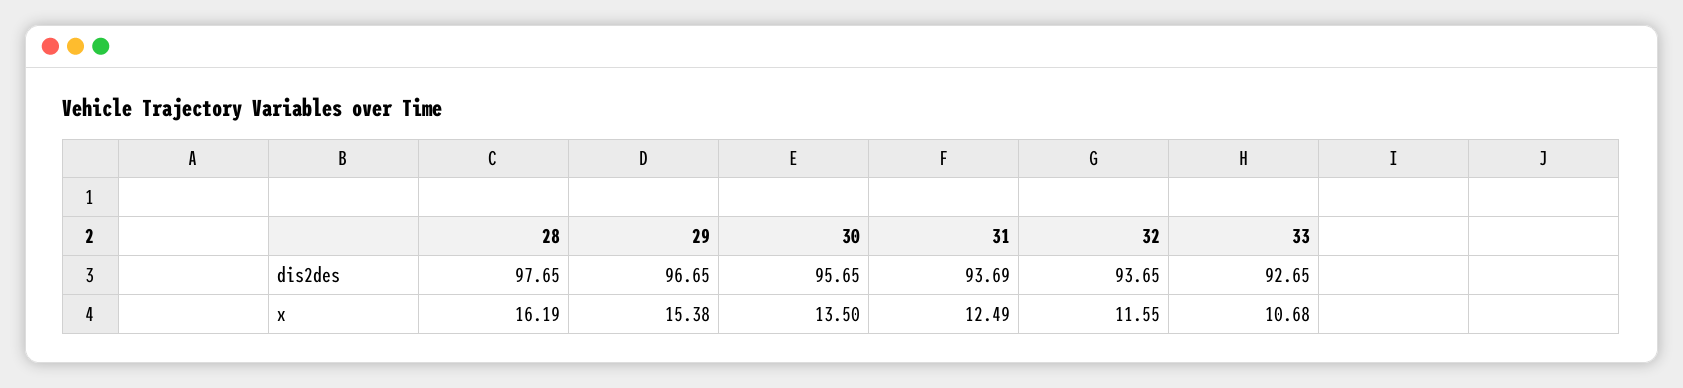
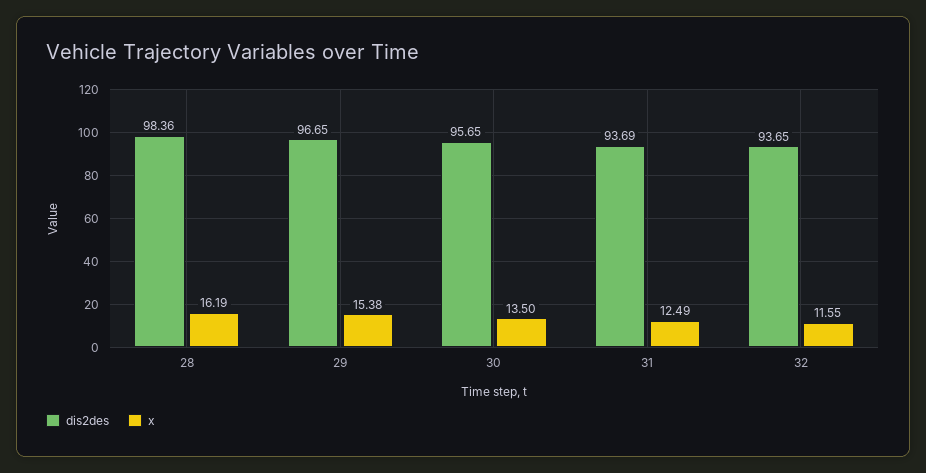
dis2des, 28: 97.65 -> 98.36
dis2des, 33: 92.65 -> none
x, 33: 10.68 -> none

